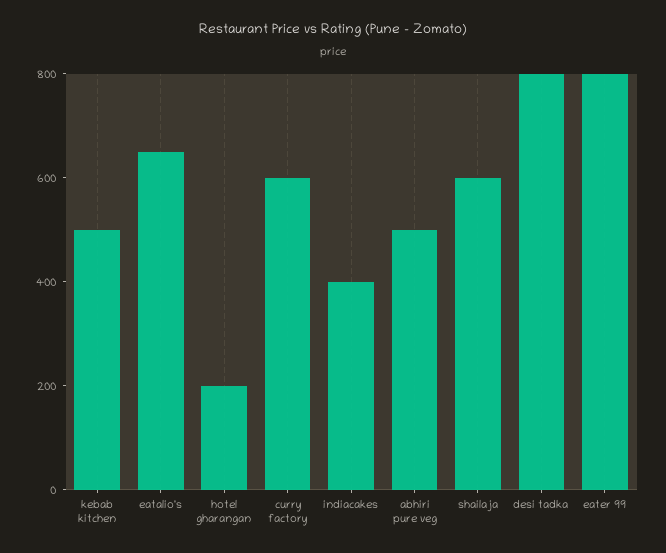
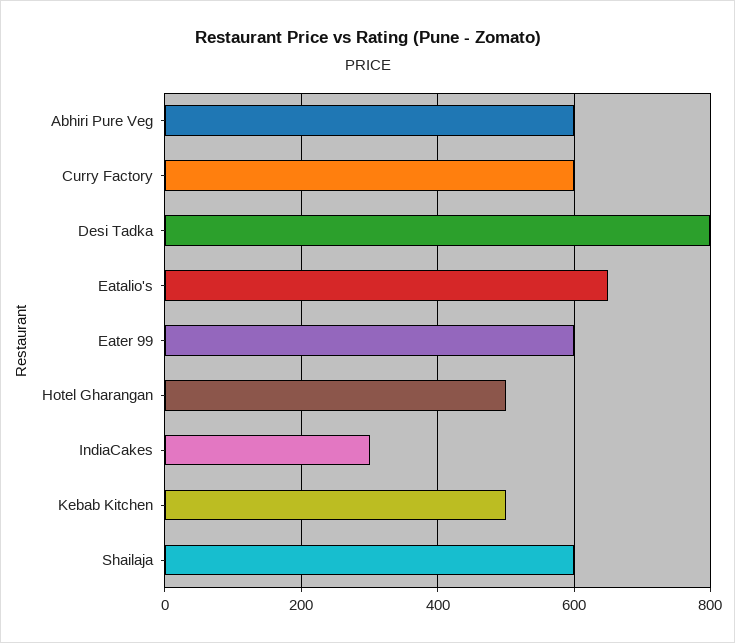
hotel gharangan: 200 -> 500
indiacakes: 400 -> 300
abhiri pure veg: 500 -> 600
eater 99: 800 -> 600

